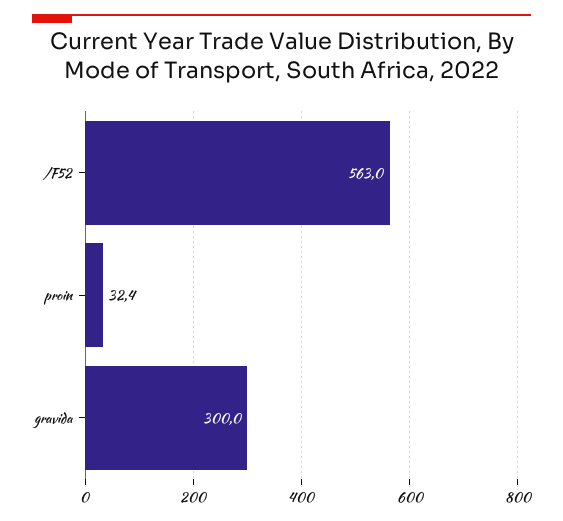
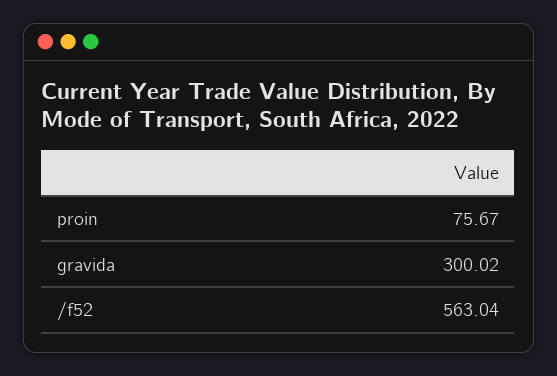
proin: 32.4 -> 75.67

